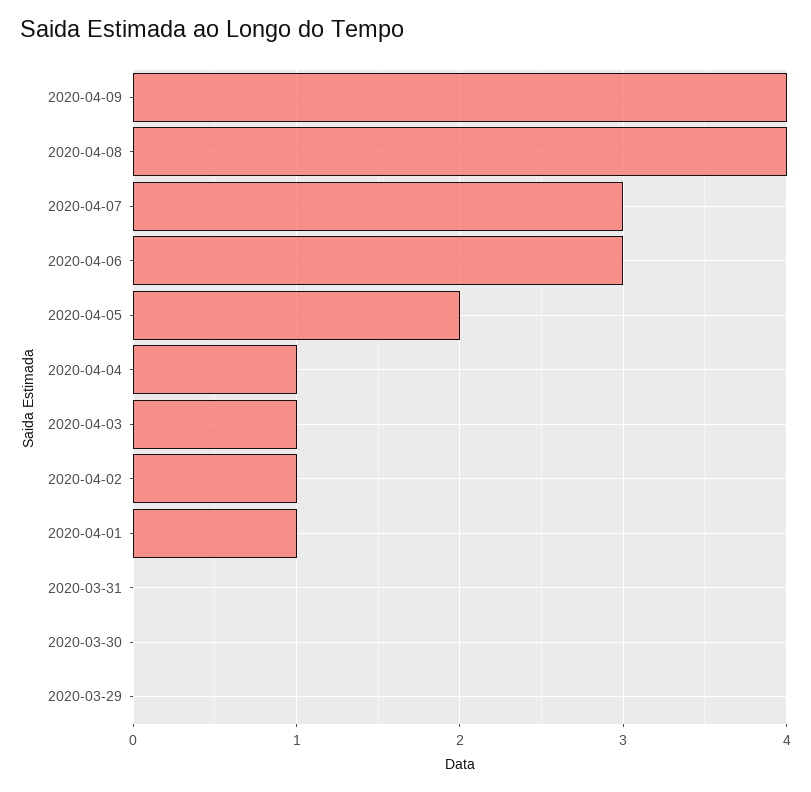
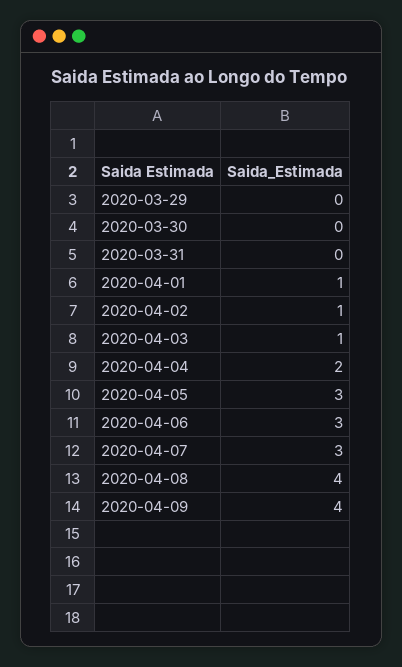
2020-04-05: 2 -> 3
2020-04-04: 1 -> 2

